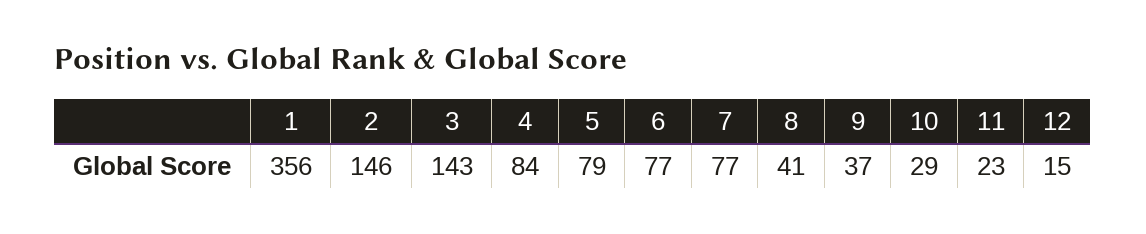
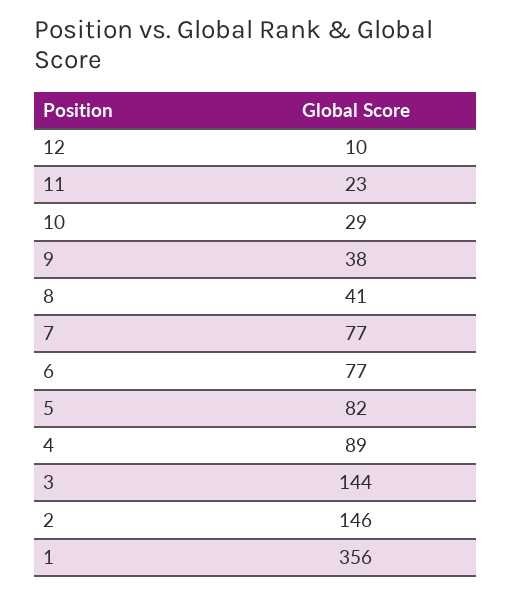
3: 143 -> 144
4: 84 -> 89
5: 79 -> 82
9: 37 -> 38
12: 15 -> 10

